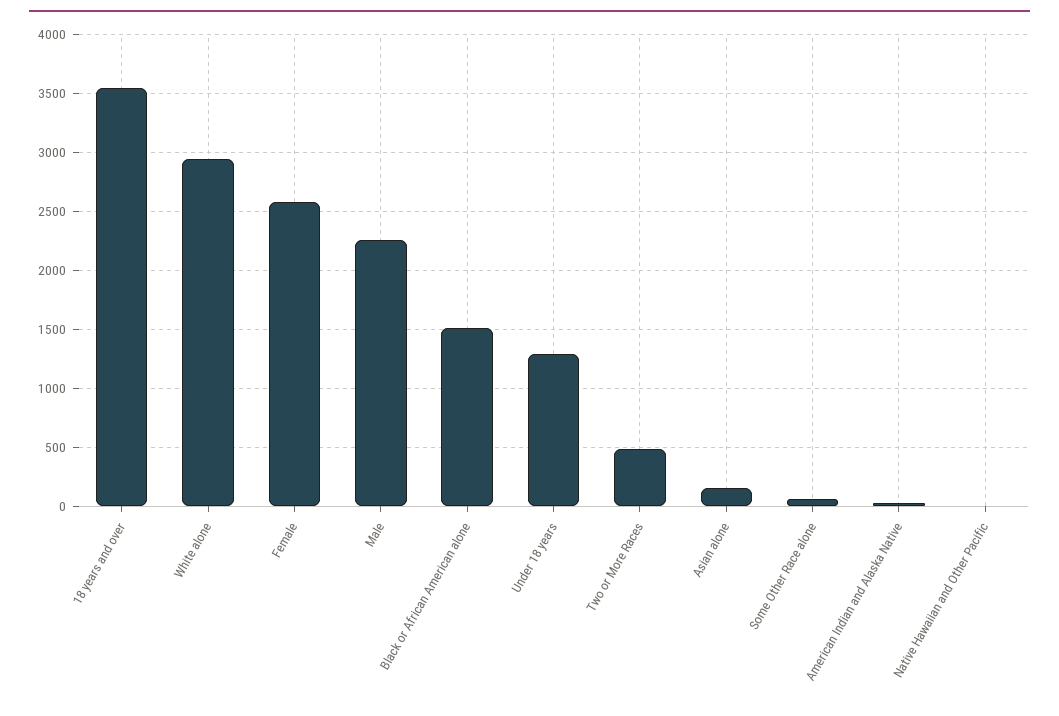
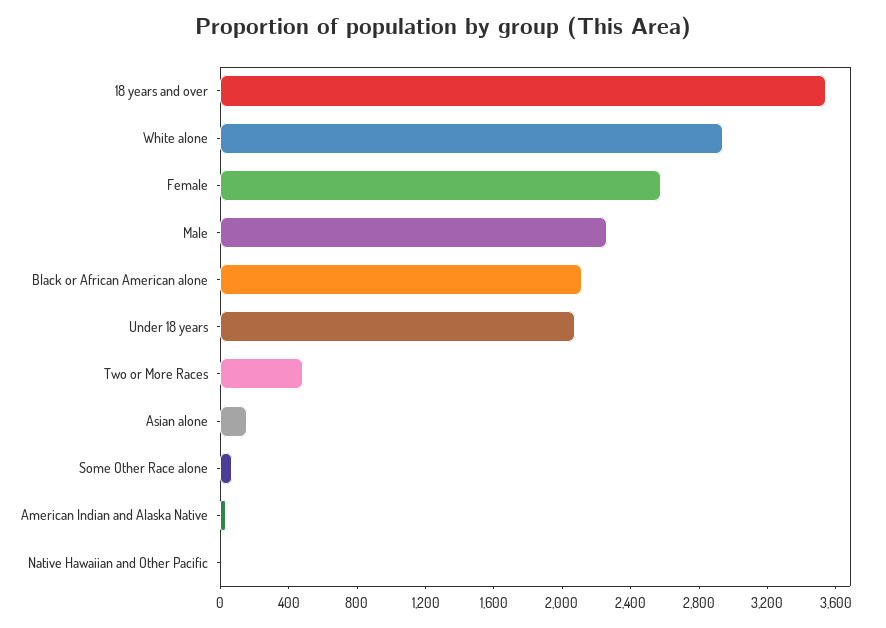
Black or African American alone: 1500 -> 2100
Under 18 years: 1300 -> 2100

